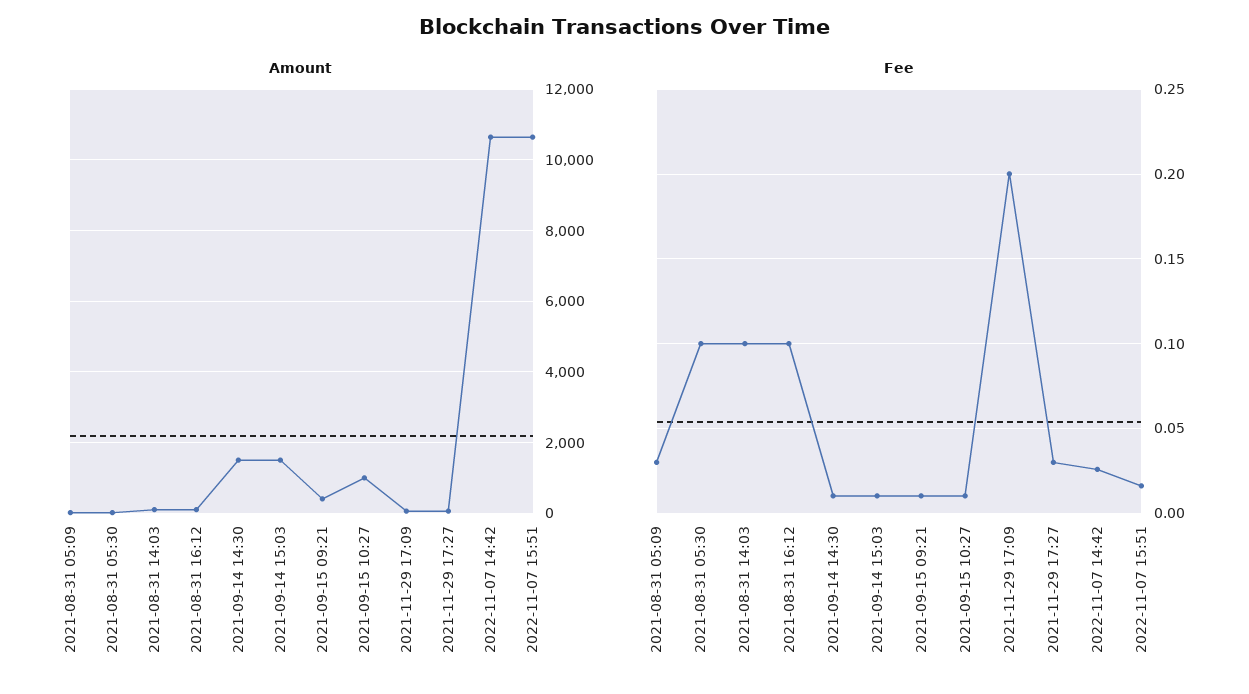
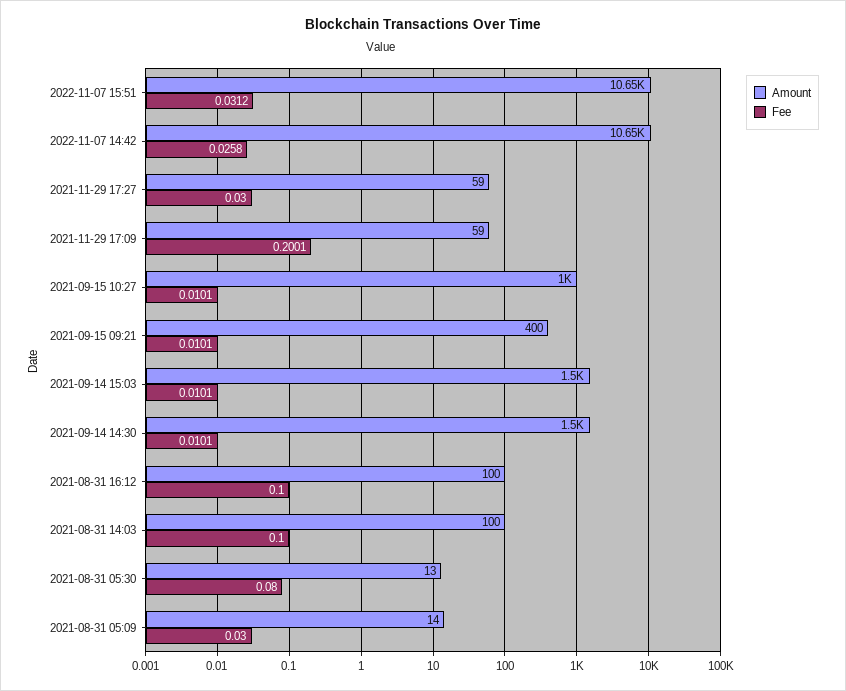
Fee, 2021-08-31 05:30: 0.1 -> 0.08
Fee, 2022-11-07 15:51: 0.015 -> 0.0312

